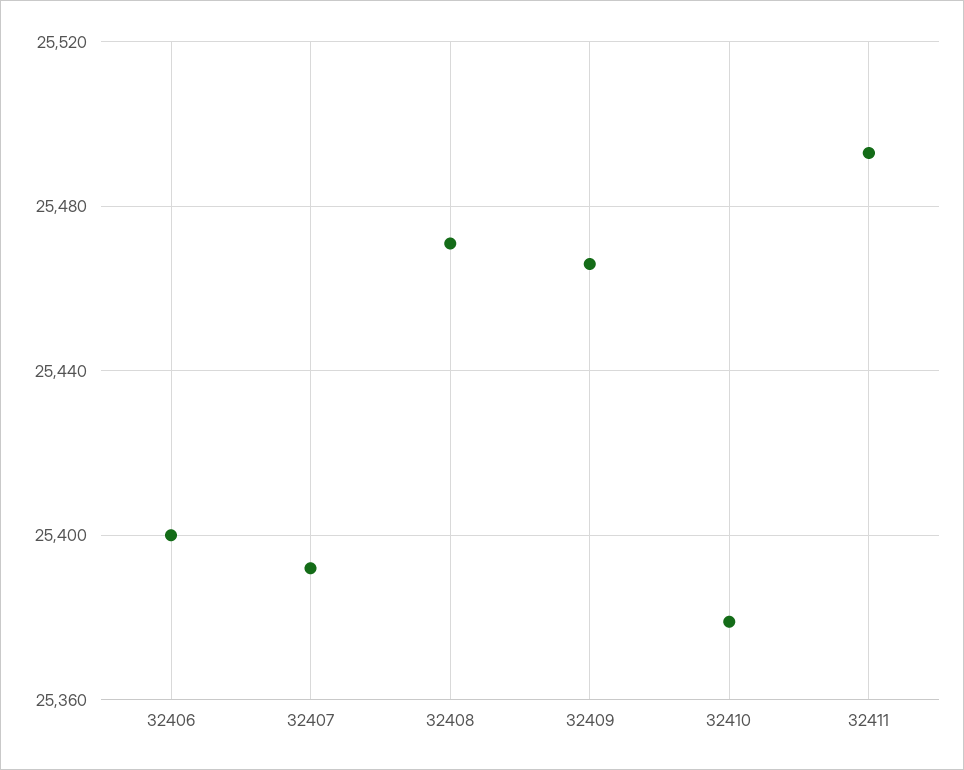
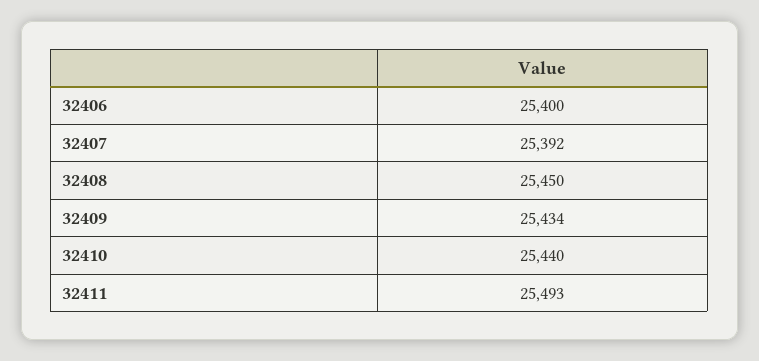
32408: 25470 -> 25450
32409: 25465 -> 25434
32410: 25380 -> 25440

